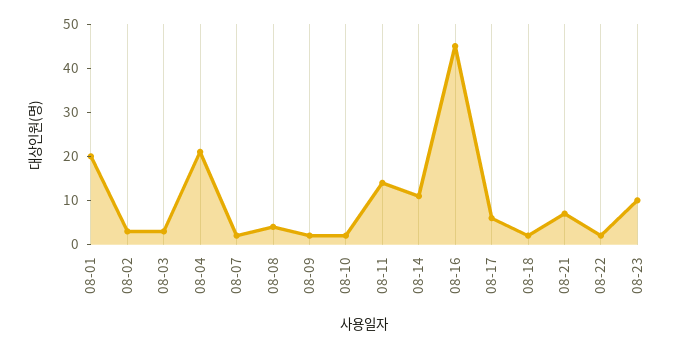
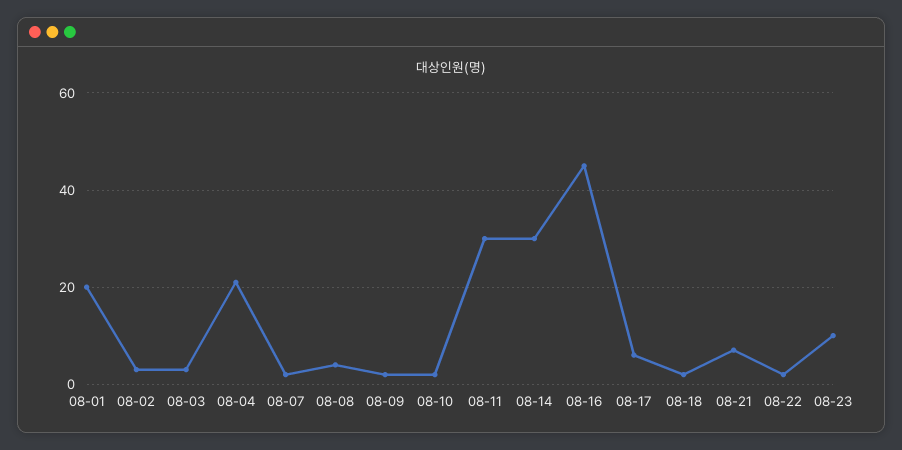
08-11: 15 -> 30
08-14: 10 -> 30

